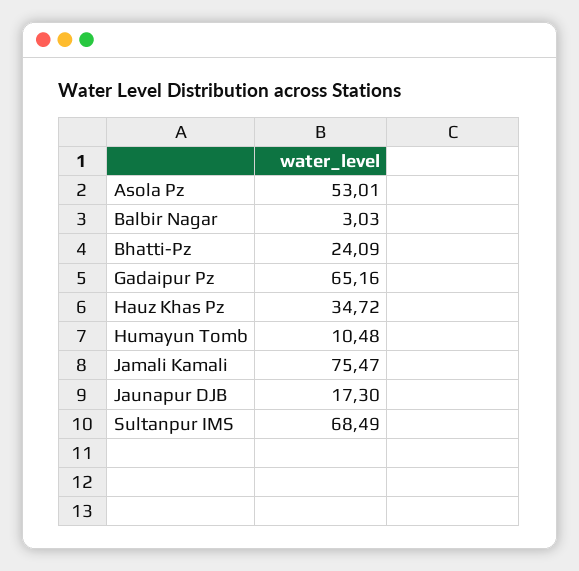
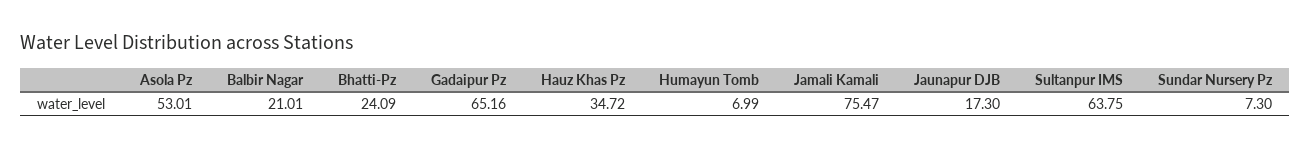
Balbir Nagar: 3.03 -> 21.01
Humayun Tomb: 10.48 -> 6.99
Sultanpur IMS: 68.49 -> 63.75
Sundar Nursery Pz: none -> 7.3

